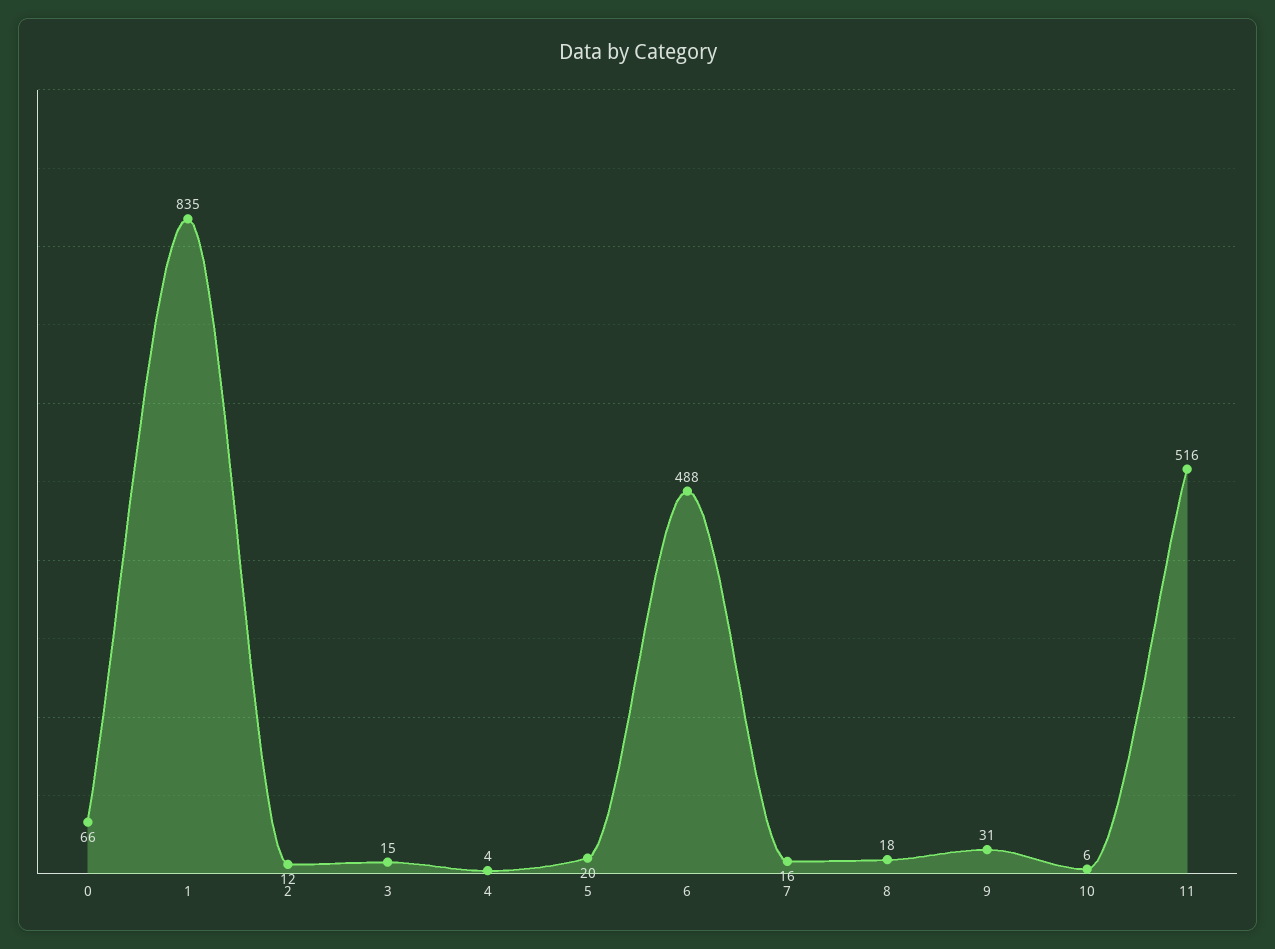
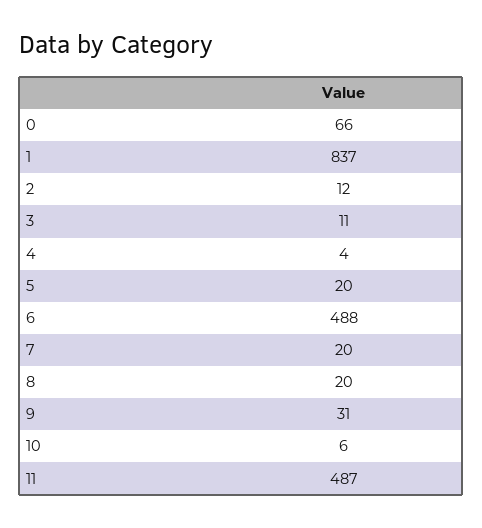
1: 835 -> 837
3: 15 -> 11
7: 16 -> 20
8: 18 -> 20
11: 516 -> 487

